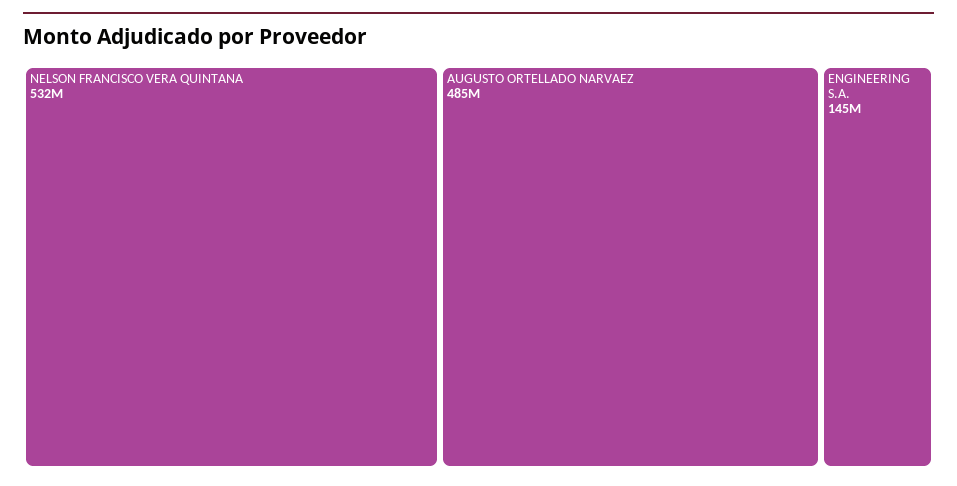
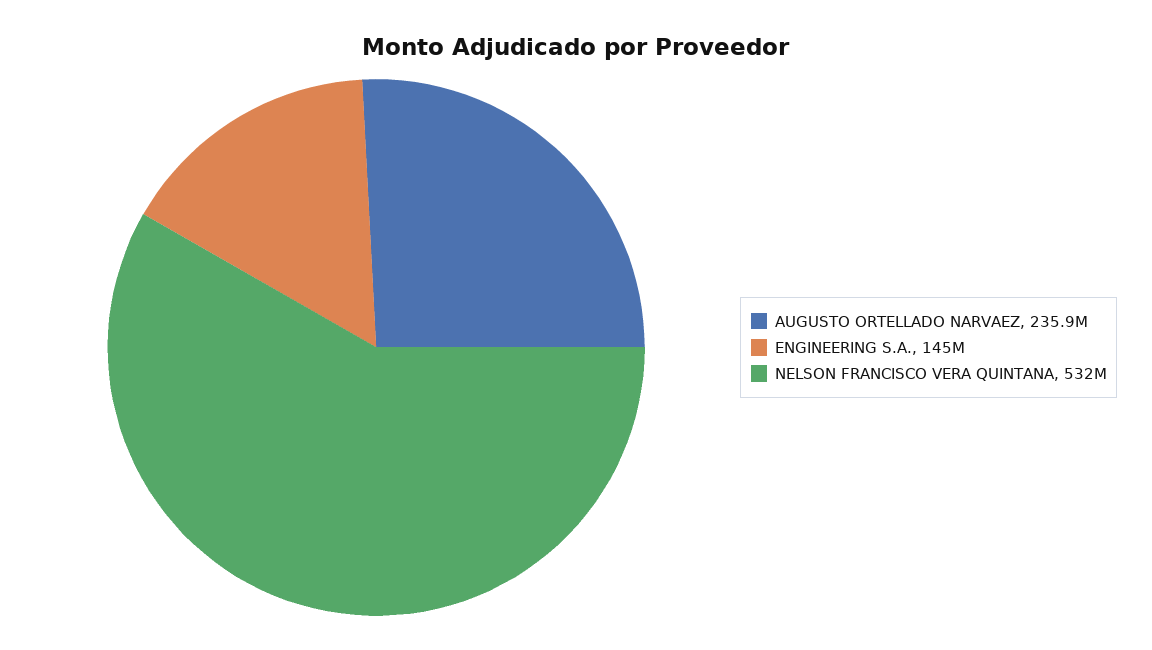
AUGUSTO ORTELLADO NARVAEZ: 485000000 -> 235900000

